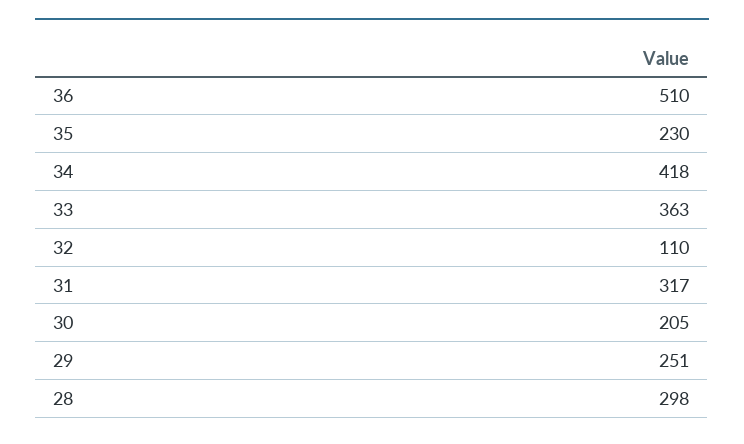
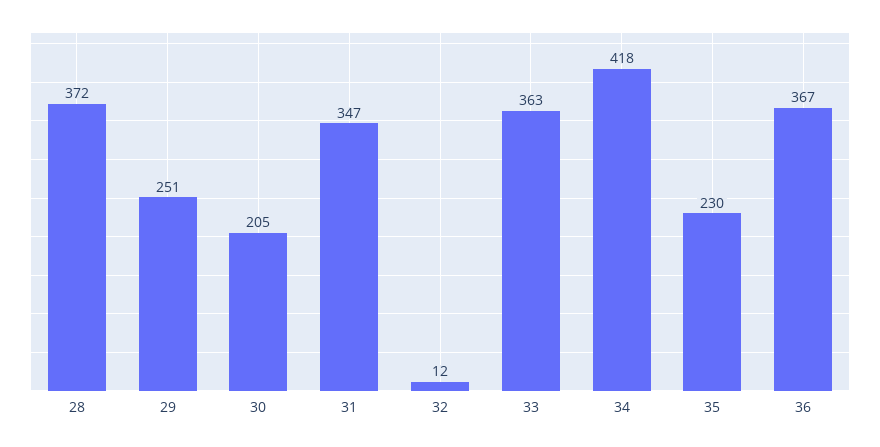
36: 510 -> 367
32: 110 -> 12
31: 317 -> 347
28: 298 -> 372

